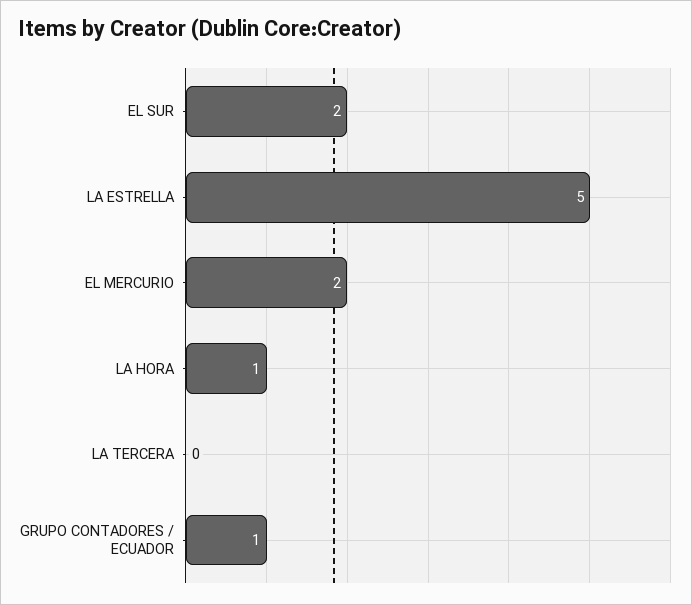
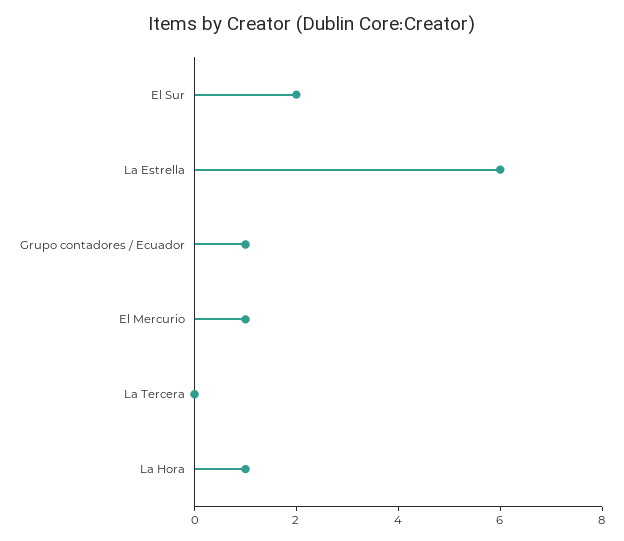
LA ESTRELLA: 5 -> 6
EL MERCURIO: 2 -> 1

